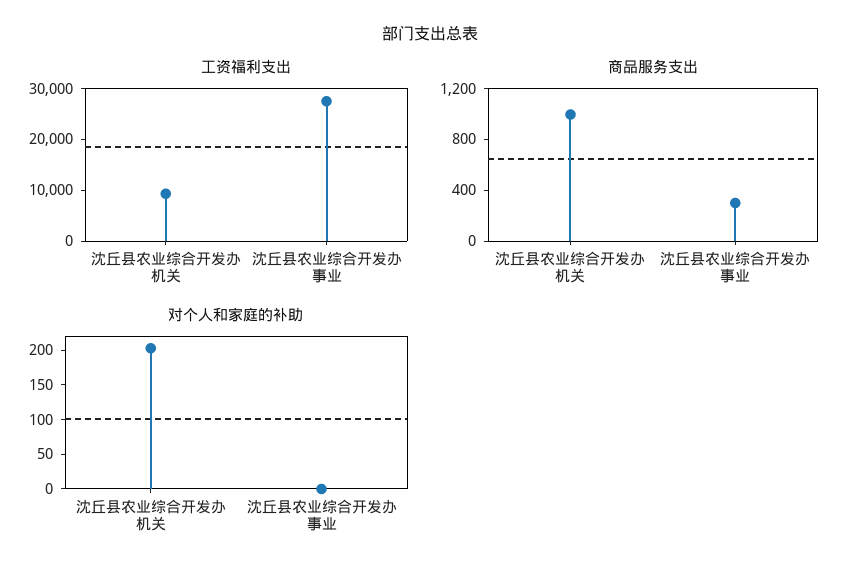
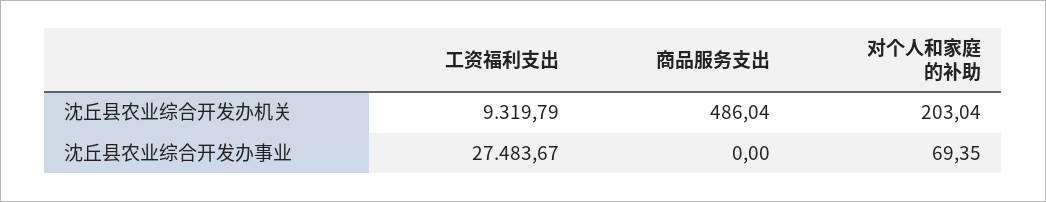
商品服务支出, 沈丘县农业综合开发办机关: 1000 -> 486.04
商品服务支出, 沈丘县农业综合开发办事业: 300 -> 0
对个人和家庭的补助, 沈丘县农业综合开发办事业: 0 -> 69.35

